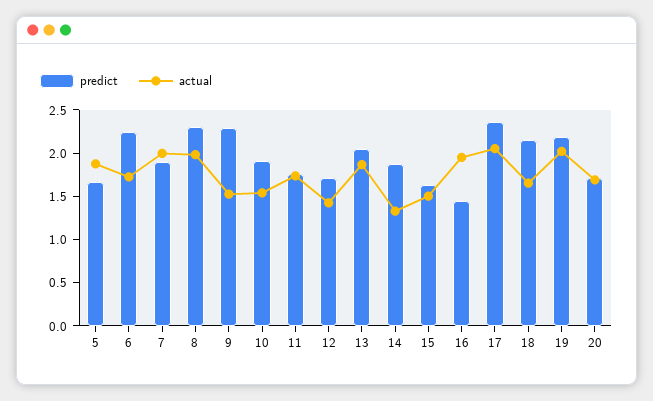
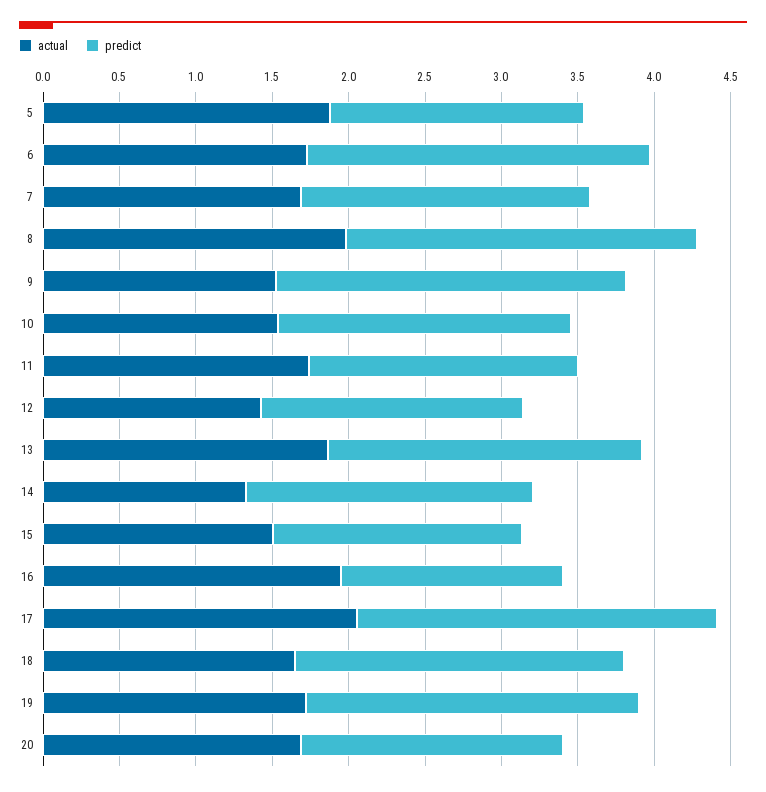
actual, 7: 2 -> 1.7
actual, 19: 2 -> 1.7

